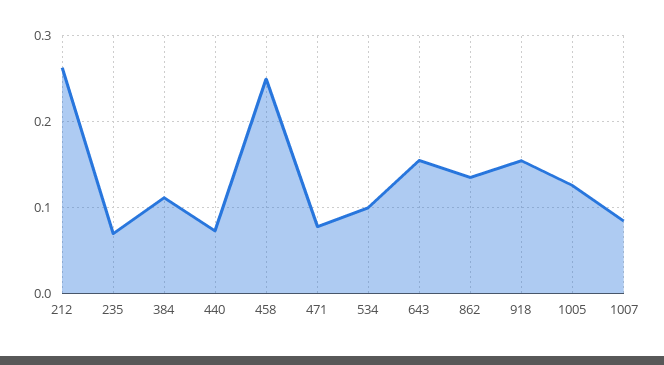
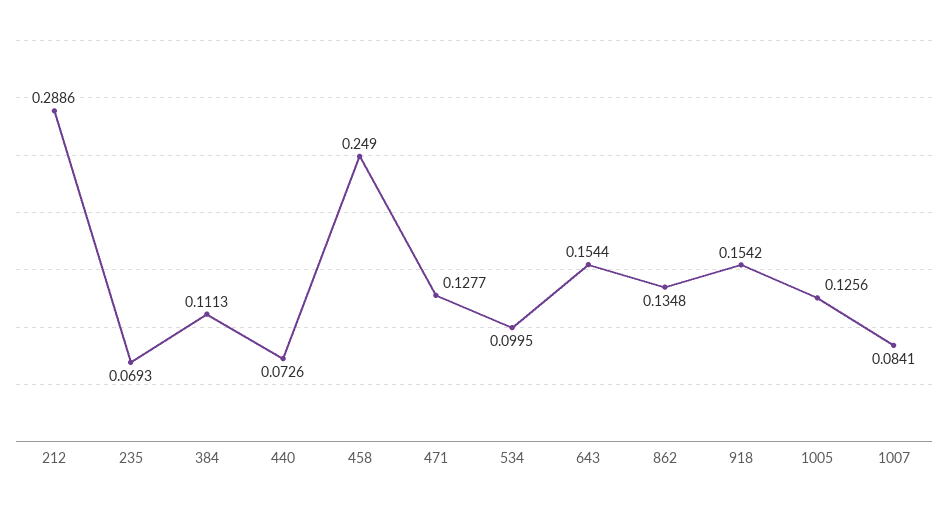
212: 0.26 -> 0.2886
471: 0.08 -> 0.1277

